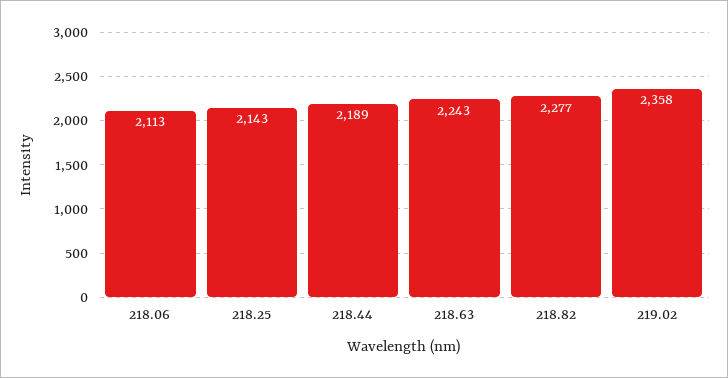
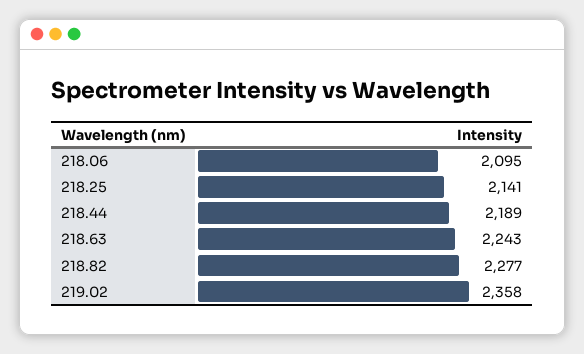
218.06: 2113 -> 2095
218.25: 2143 -> 2141

